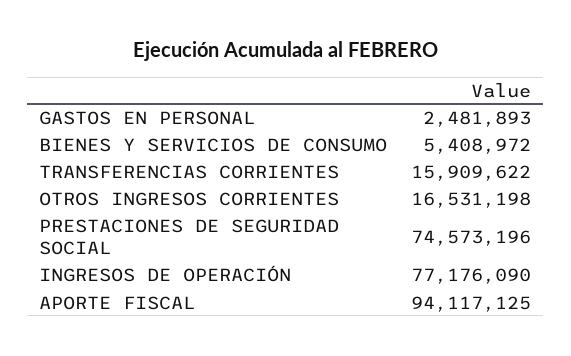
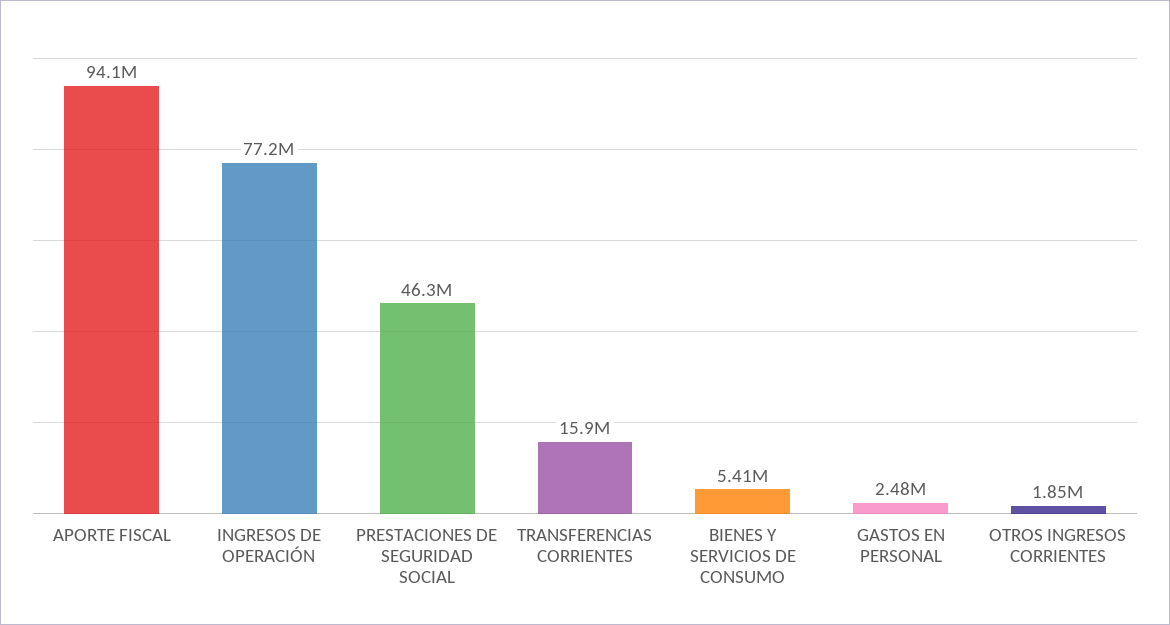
OTROS INGRESOS CORRIENTES: 16531198 -> 1850000
PRESTACIONES DE SEGURIDAD SOCIAL: 74573196 -> 46300000

